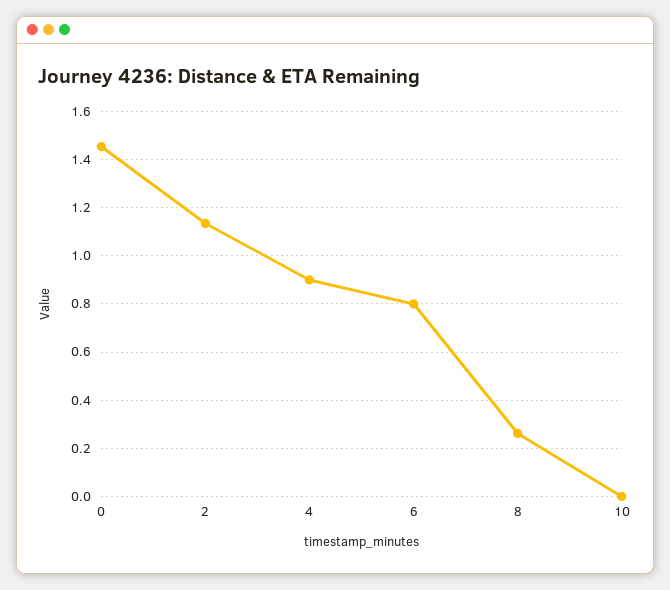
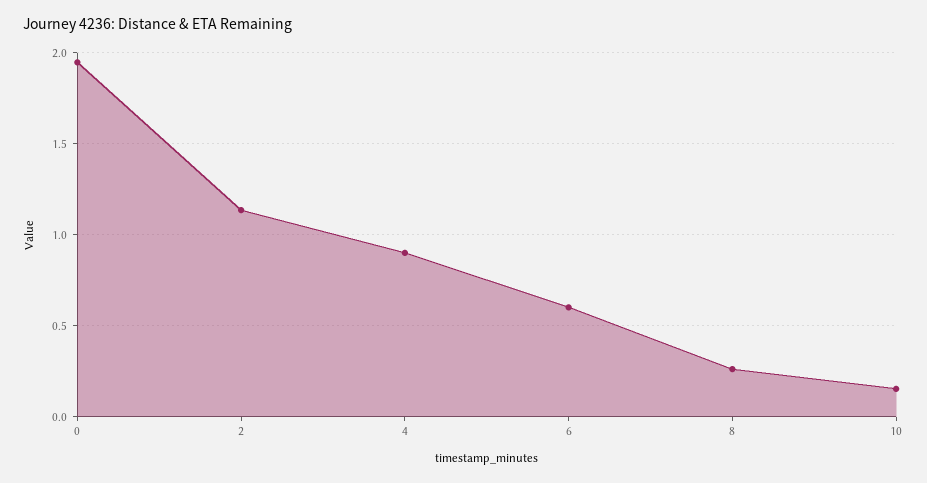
0: 1.45 -> 1.95
6: 0.8 -> 0.6
10: 0 -> 0.15

